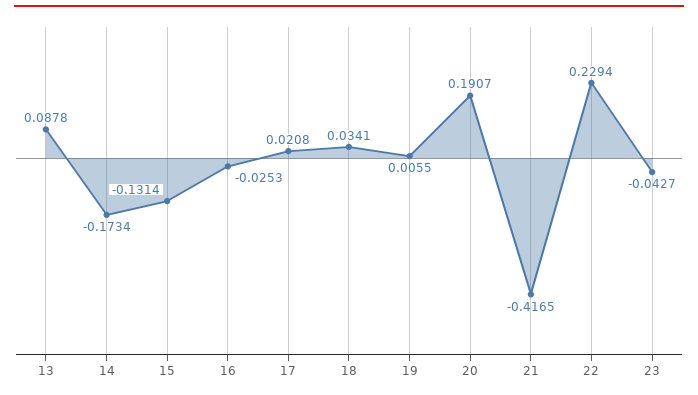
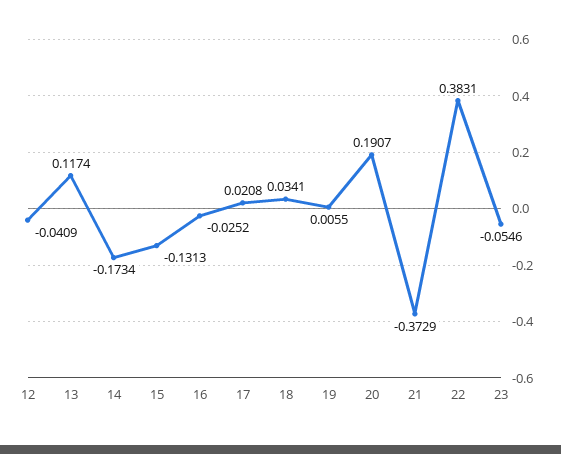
13: 0.0878 -> 0.1174
15: -0.1314 -> -0.1313
16: -0.0253 -> -0.0252
21: -0.4165 -> -0.3729
22: 0.2294 -> 0.3831
23: -0.0427 -> -0.0546
12: none -> -0.0409

